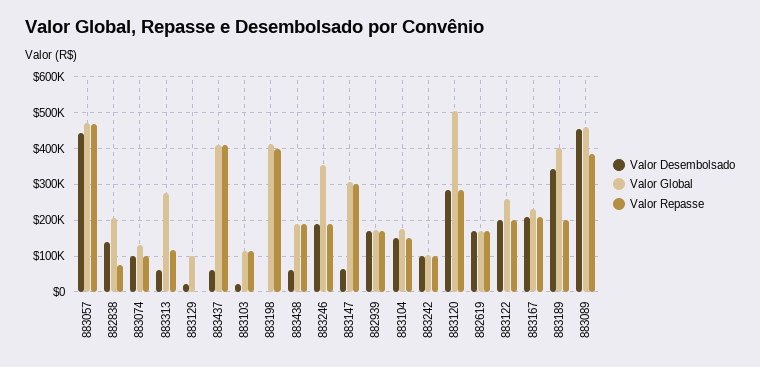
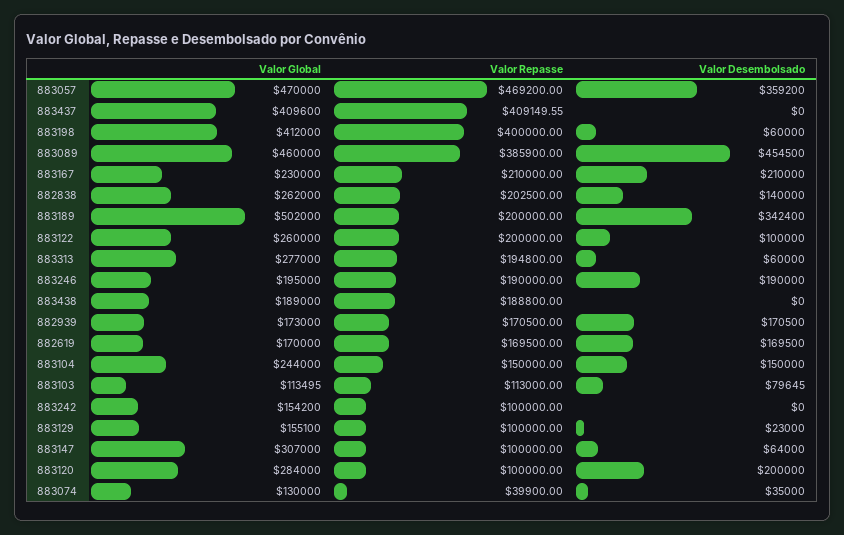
Valor Desembolsado, 883057: 440000 -> 359200
Valor Global, 882838: 200000 -> 262000
Valor Repasse, 882838: 80000 -> 202500
Valor Desembolsado, 883074: 100000 -> 35000
Valor Repasse, 883074: 100000 -> 39900
Valor Repasse, 883313: 120000 -> 194800
Valor Global, 883129: 100000 -> 155100
Valor Repasse, 883129: 0 -> 100000
Valor Desembolsado, 883437: 60000 -> 0
Valor Desembolsado, 883103: 20000 -> 79645
Valor Desembolsado, 883198: 0 -> 60000
Valor Desembolsado, 883438: 60000 -> 0
Valor Global, 883246: 360000 -> 195000
Valor Repasse, 883147: 300000 -> 100000
Valor Global, 883104: 180000 -> 244000
Valor Desembolsado, 883242: 100000 -> 0
Valor Global, 883242: 100000 -> 154200
Valor Desembolsado, 883120: 280000 -> 200000
Valor Global, 883120: 500000 -> 284000
Valor Repasse, 883120: 280000 -> 100000
Valor Desembolsado, 883122: 200000 -> 100000
Valor Global, 883189: 400000 -> 502000

